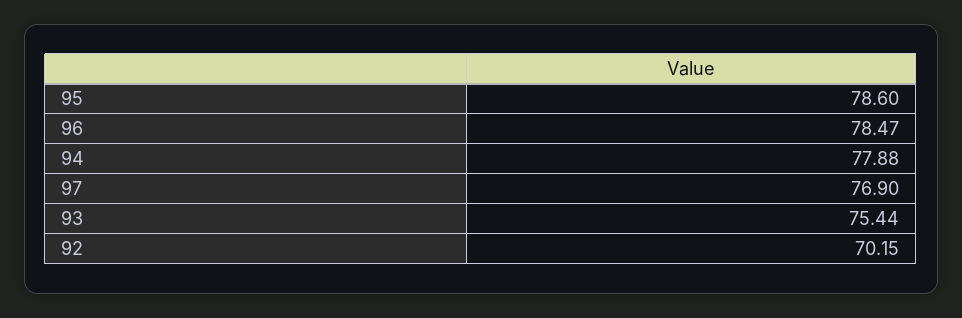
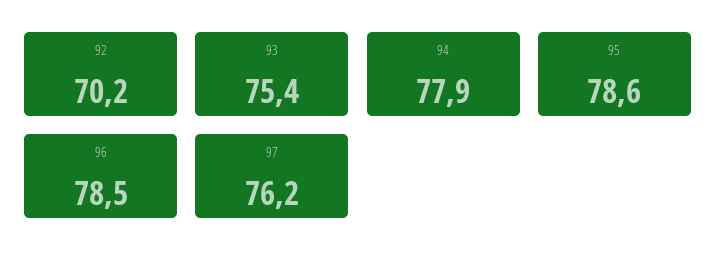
97: 76.9 -> 76.2

